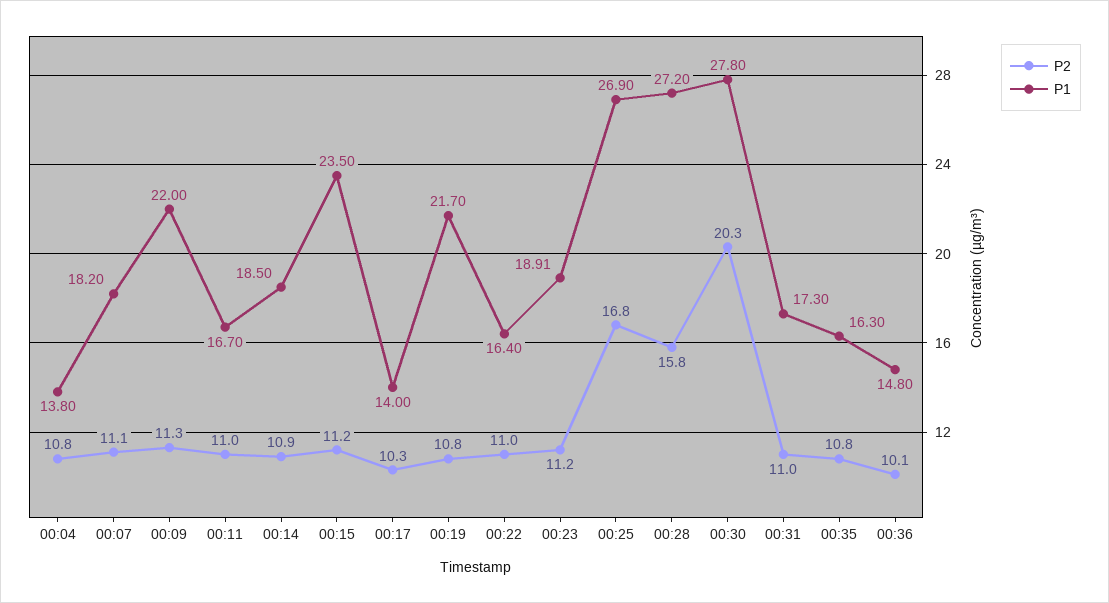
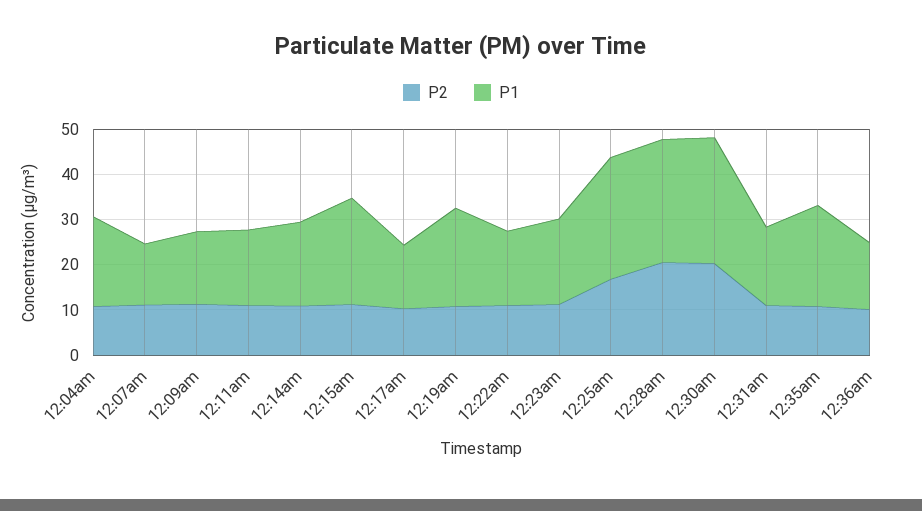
P1, 00:04: 13.8 -> 20
P1, 00:07: 18.2 -> 14
P1, 00:09: 22 -> 16
P2, 00:28: 15.8 -> 20
P1, 00:35: 16.3 -> 22

